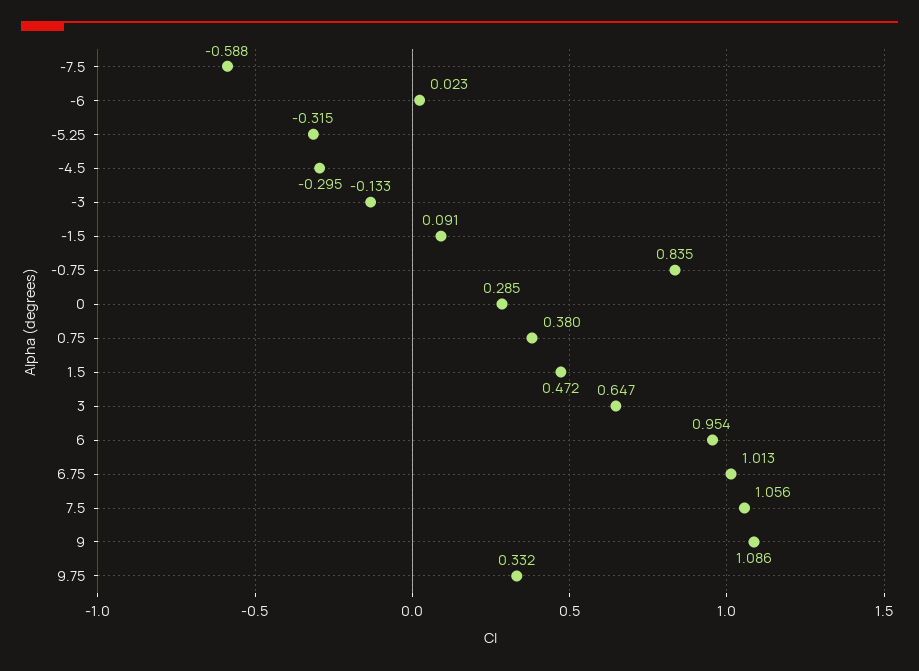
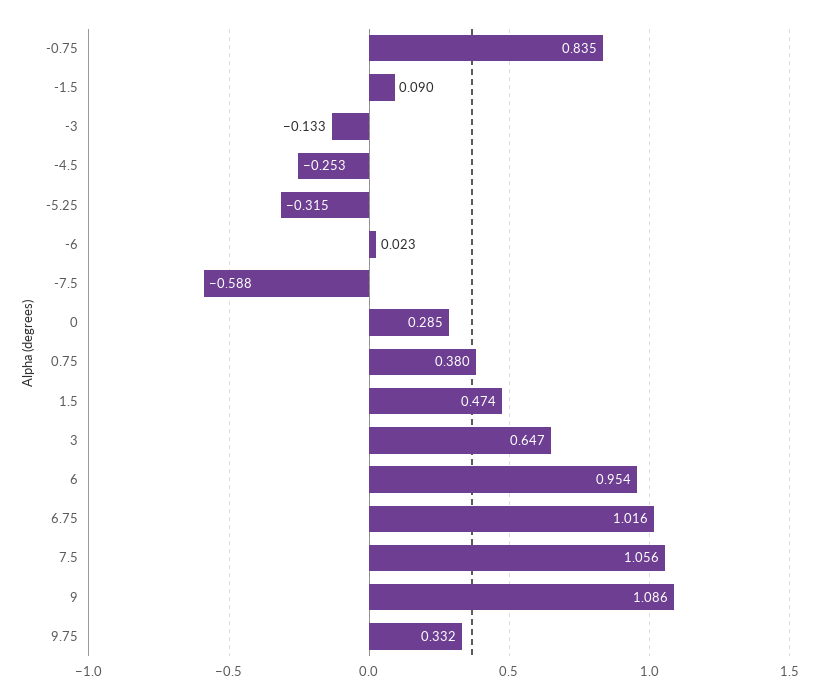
-4.5: -0.295 -> -0.253
-1.5: 0.091 -> 0.09
1.5: 0.472 -> 0.474
6.75: 1.013 -> 1.016

